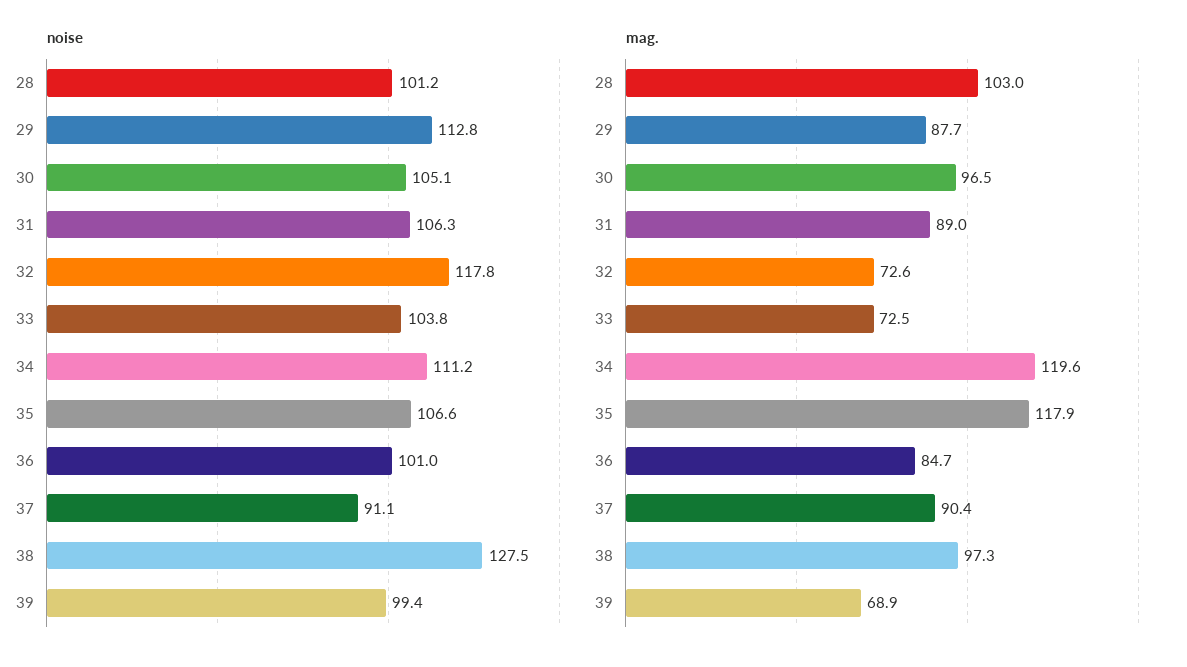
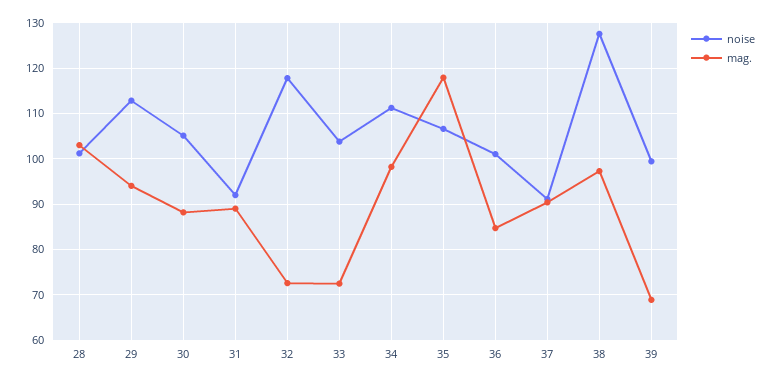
noise, 31: 106.3 -> 92
mag., 29: 87.7 -> 94
mag., 30: 96.5 -> 88
mag., 34: 119.6 -> 98

